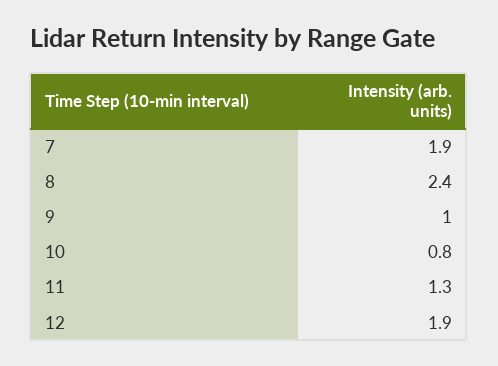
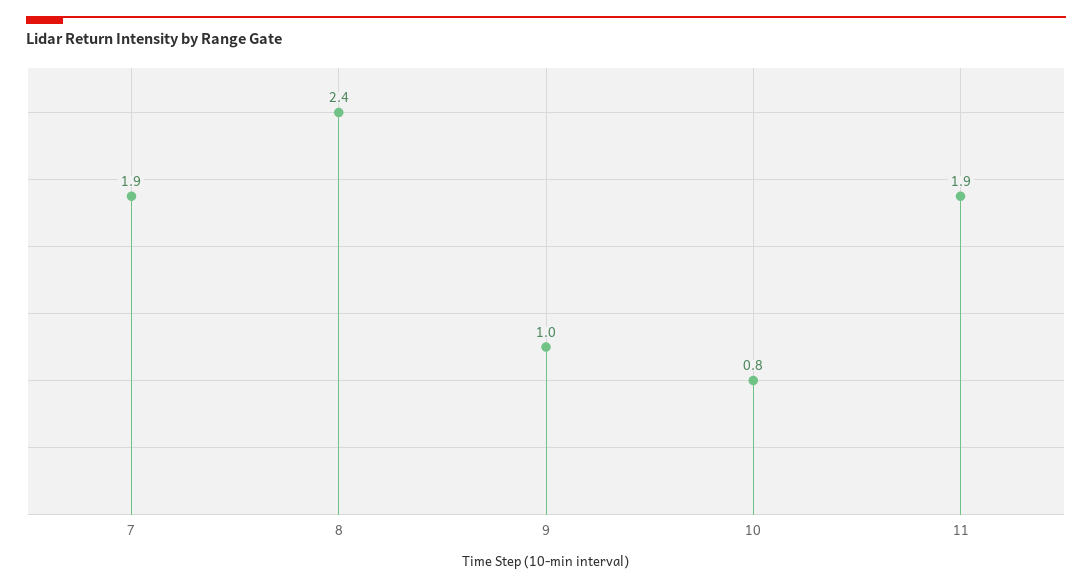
11: 1.3 -> 1.9
12: 1.9 -> none

